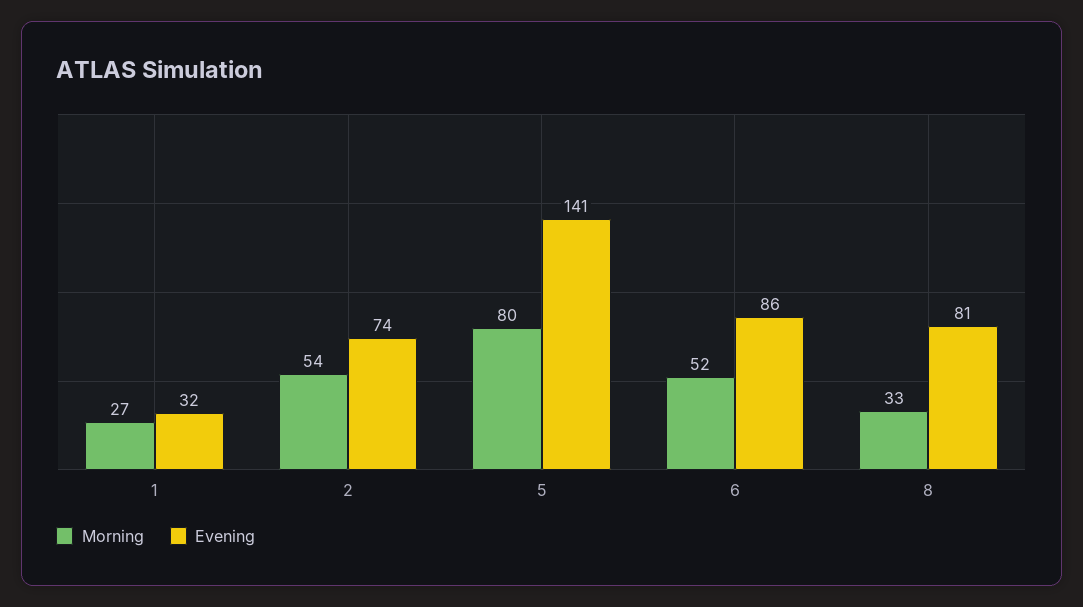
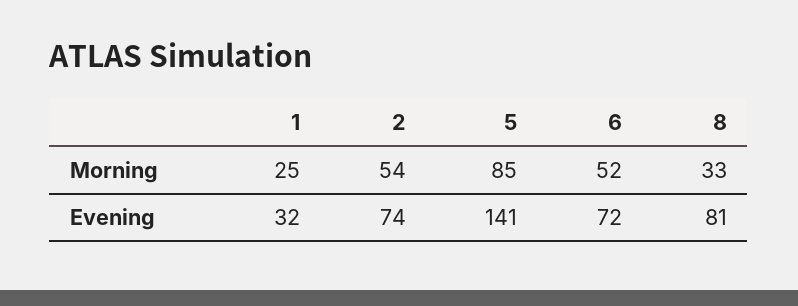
Morning, 1: 27 -> 25
Morning, 5: 80 -> 85
Evening, 6: 86 -> 72

